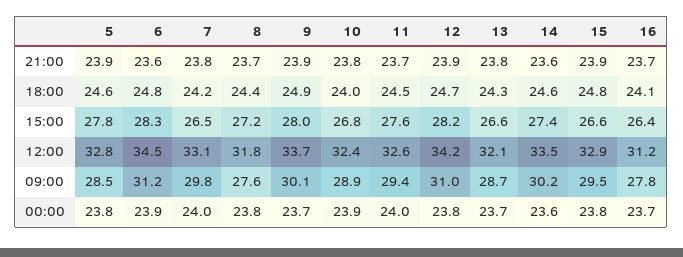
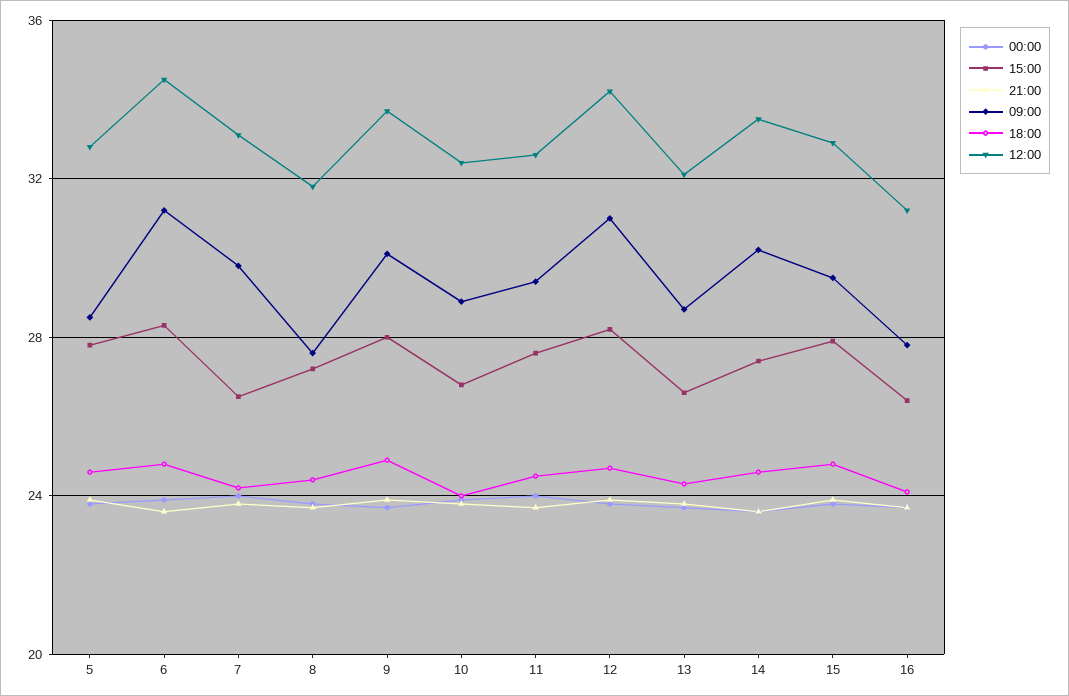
15:00, 15: 26.6 -> 28

